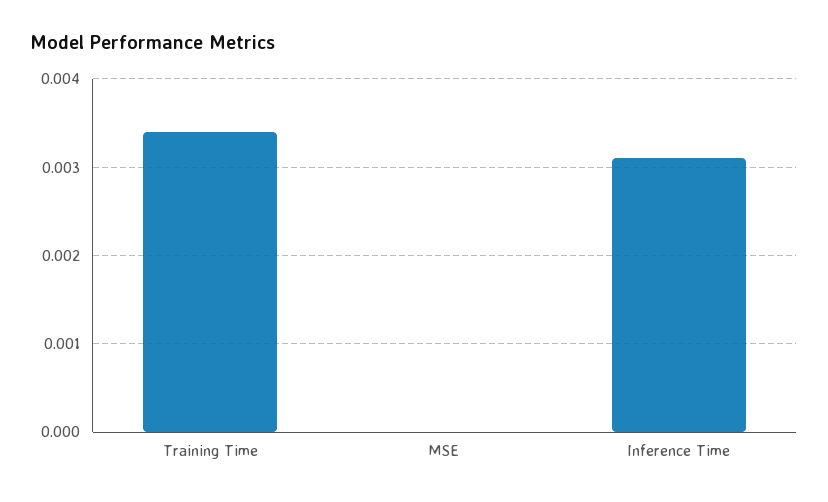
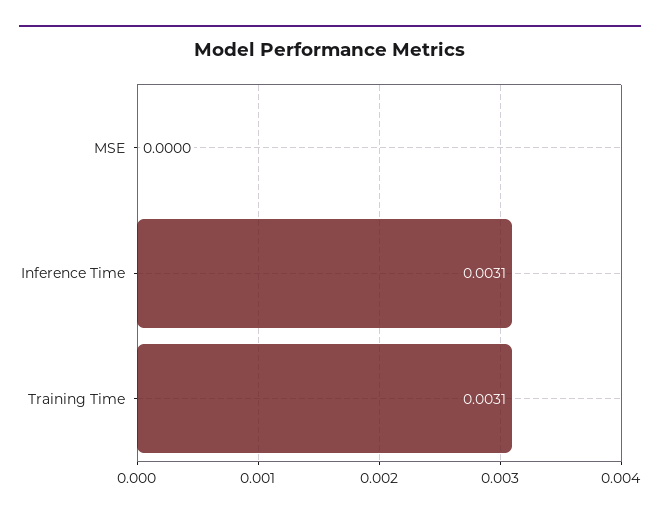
Training Time: 0.0034 -> 0.0031

